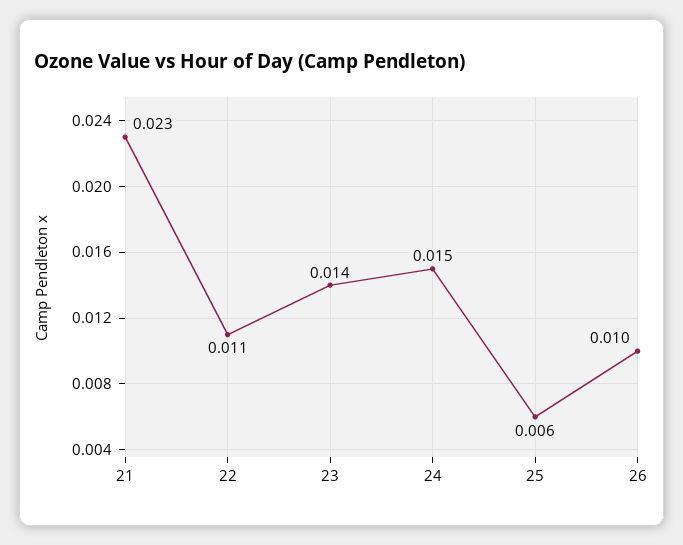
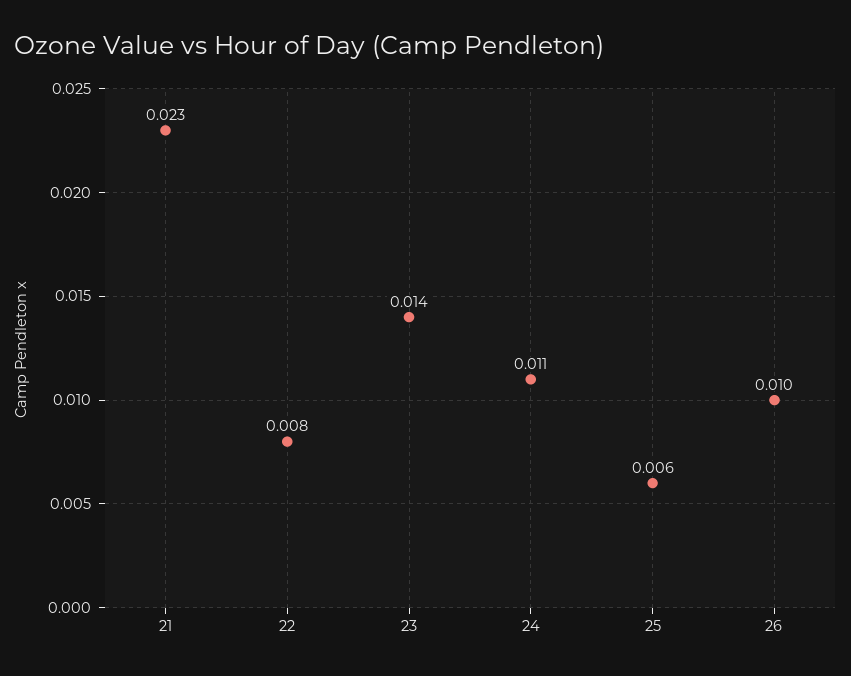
22: 0.011 -> 0.008
24: 0.015 -> 0.011

